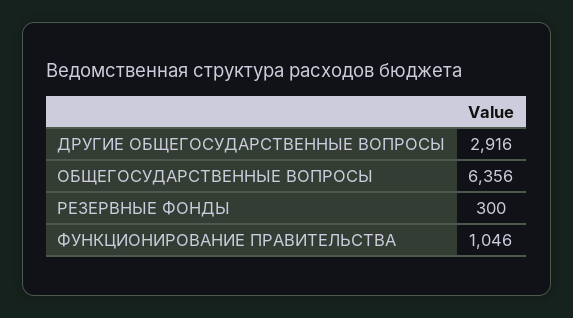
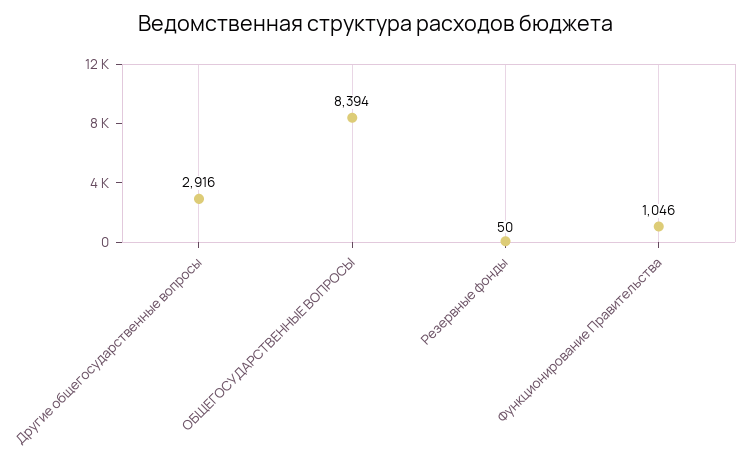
ОБЩЕГОСУДАРСТВЕННЫЕ ВОПРОСЫ: 6356 -> 8394
РЕЗЕРВНЫЕ ФОНДЫ: 300 -> 50

